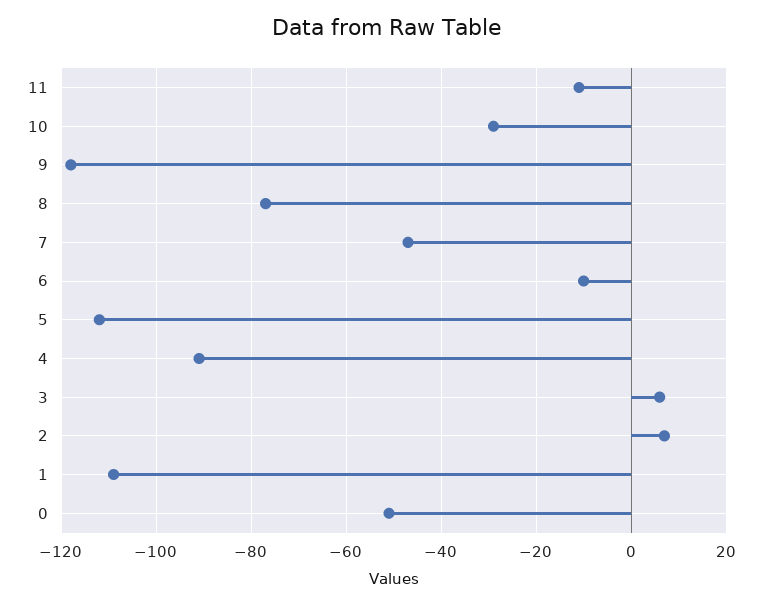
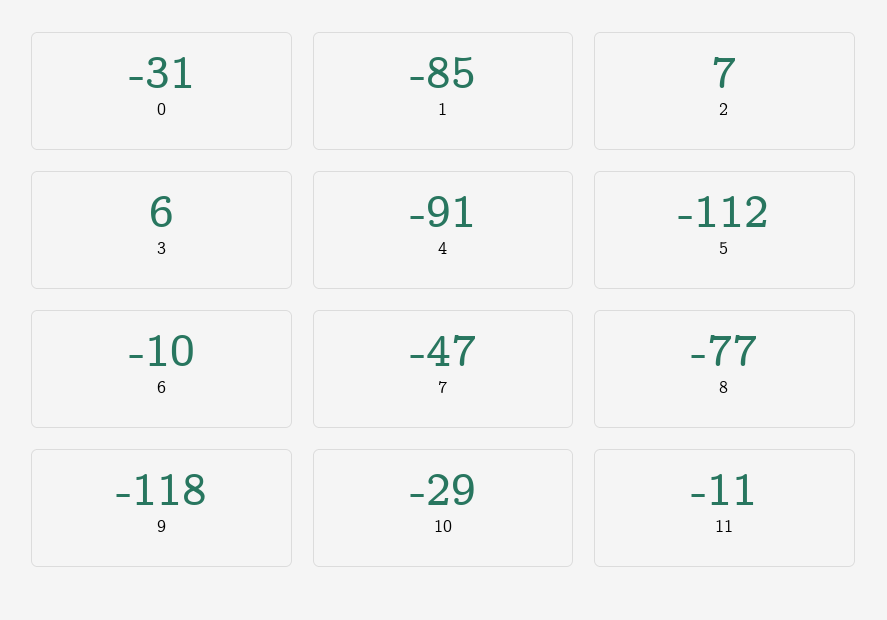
1: -110 -> -85
0: -50 -> -31

